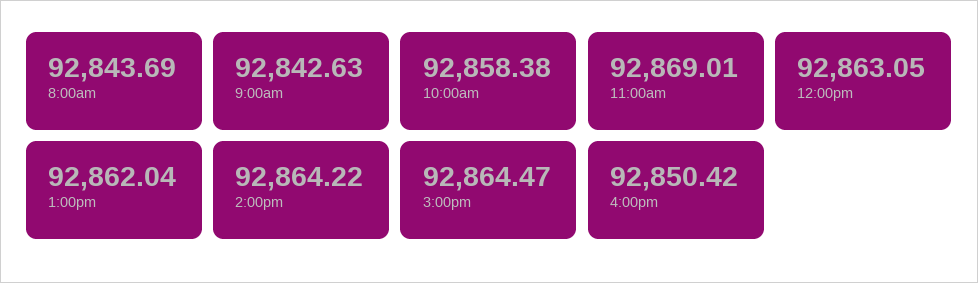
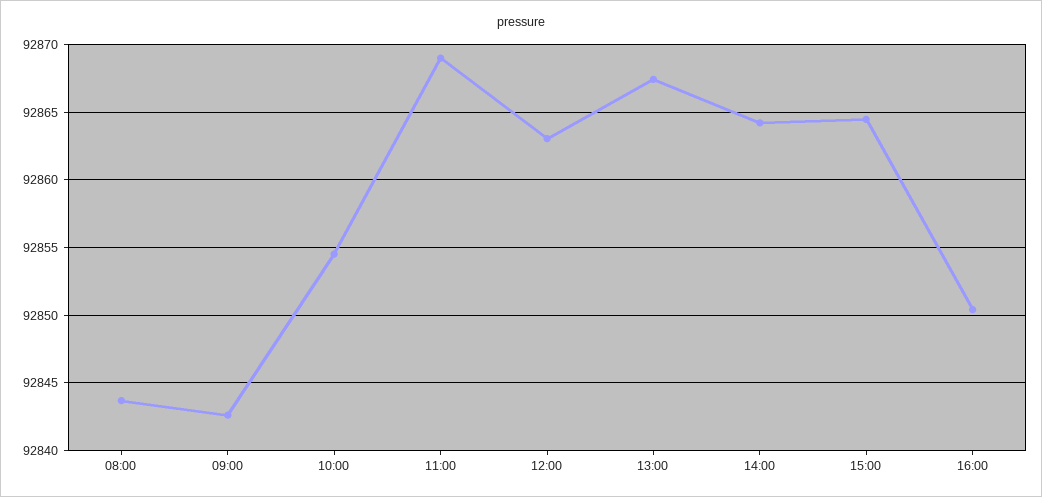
10:00am: 92858.38 -> 92854.5
1:00pm: 92862.04 -> 92867.5

